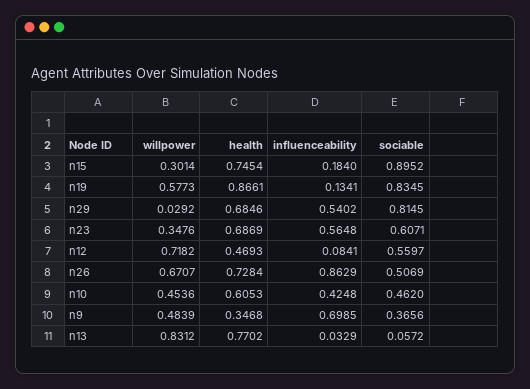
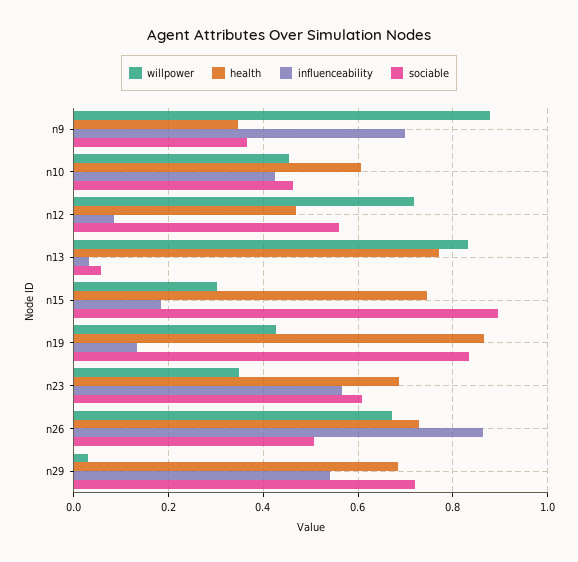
willpower, n19: 0.5773 -> 0.42
sociable, n29: 0.8145 -> 0.72
willpower, n9: 0.4839 -> 0.88

